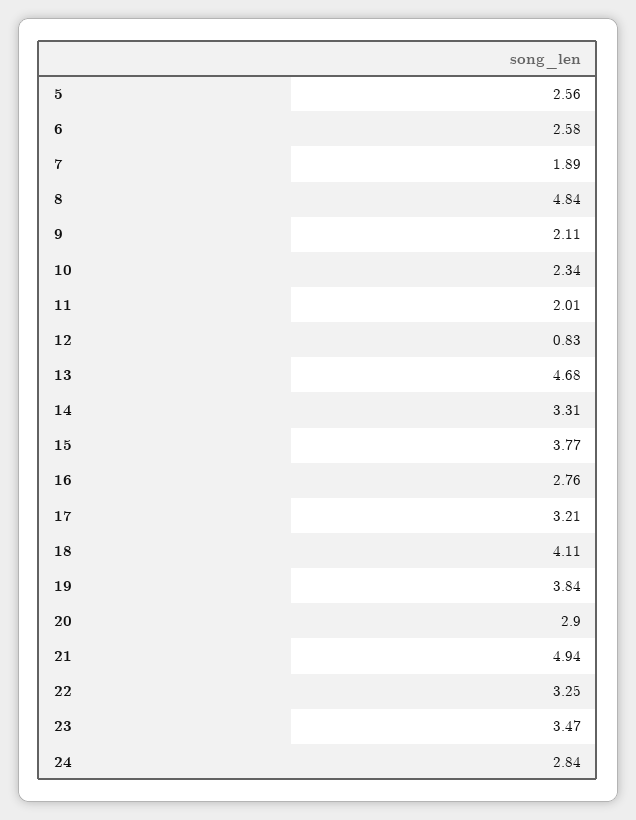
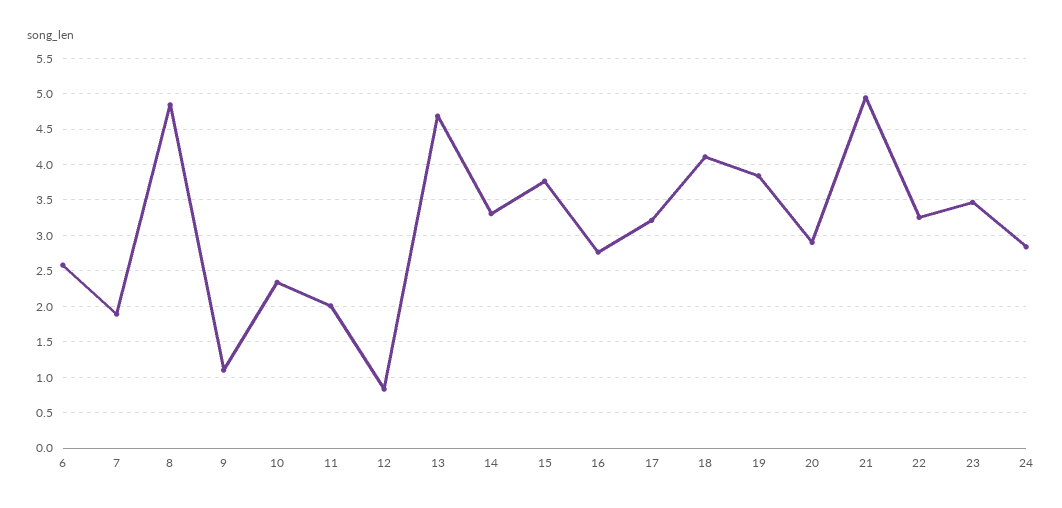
5: 2.56 -> none
9: 2.11 -> 1.1

